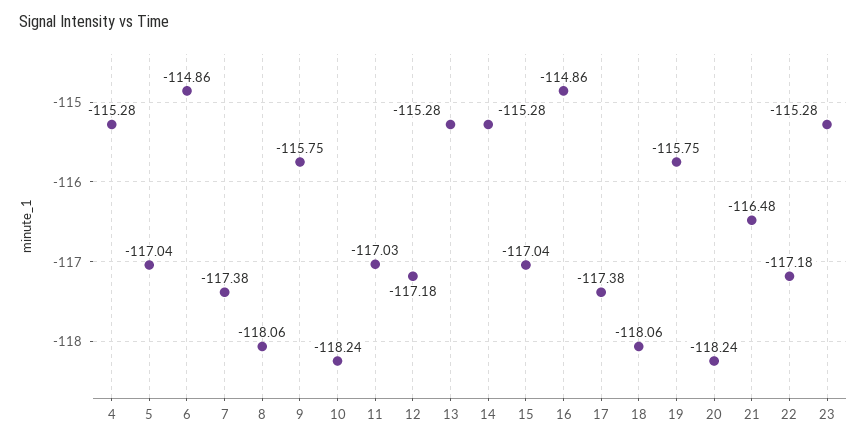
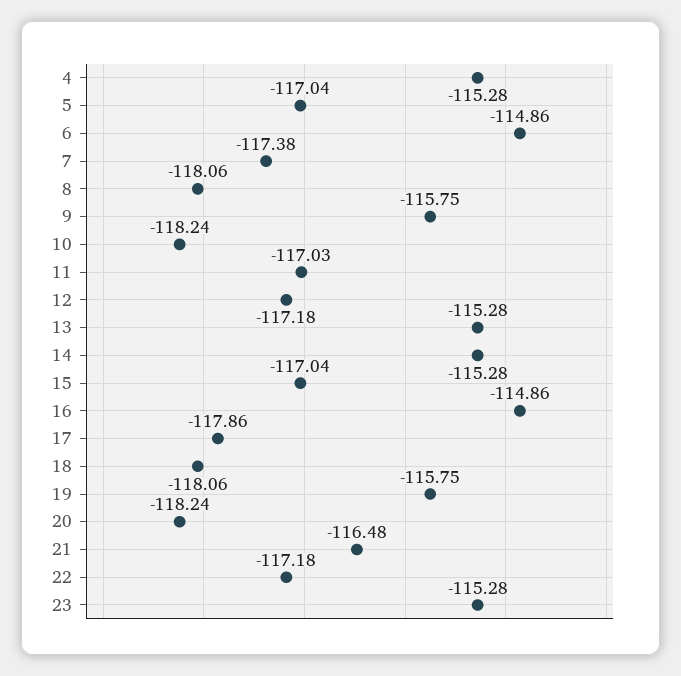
17: -117.38 -> -117.86

